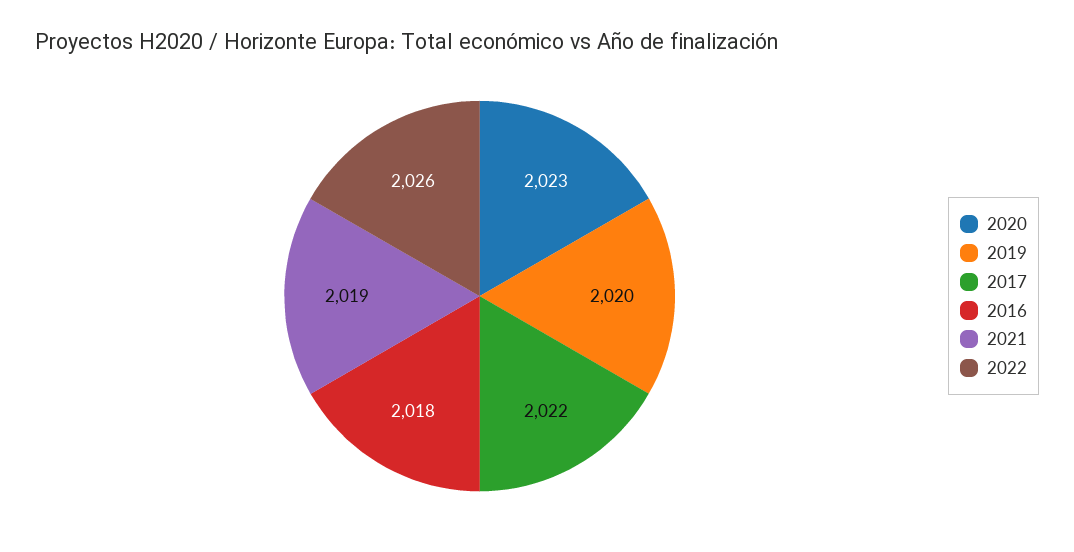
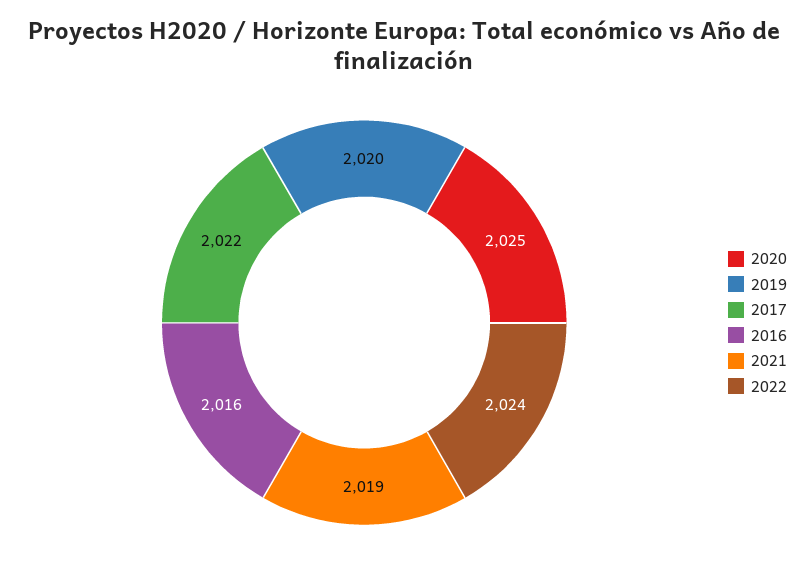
2020: 2023 -> 2025
2016: 2018 -> 2016
2022: 2026 -> 2024

